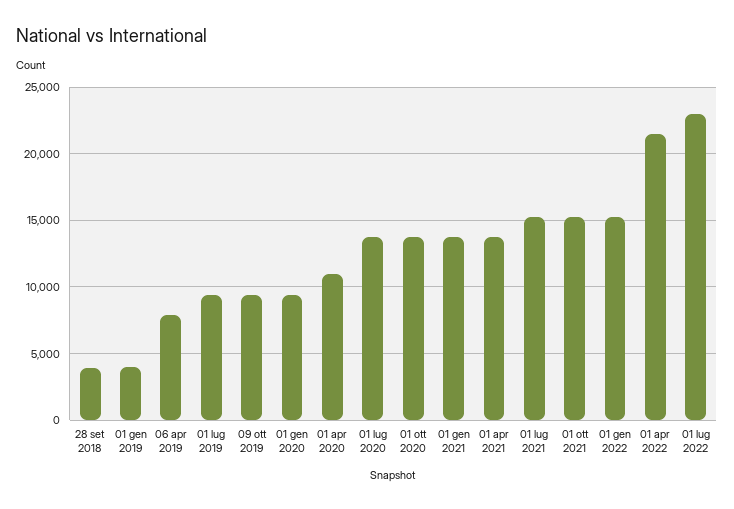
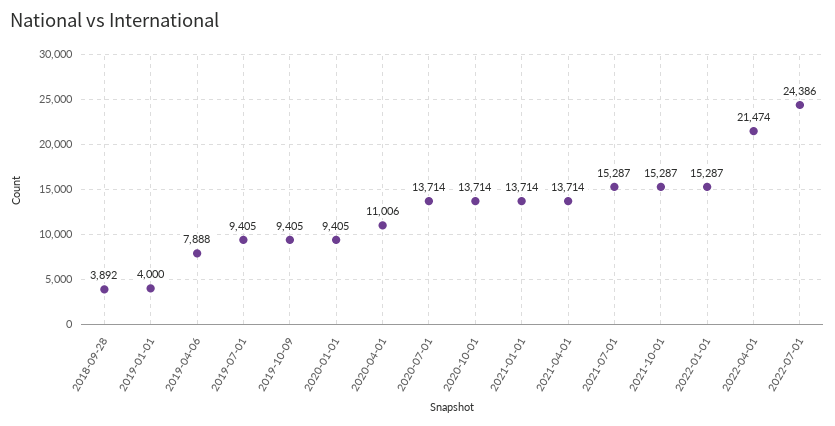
01 lug 2022: 23000 -> 24386

